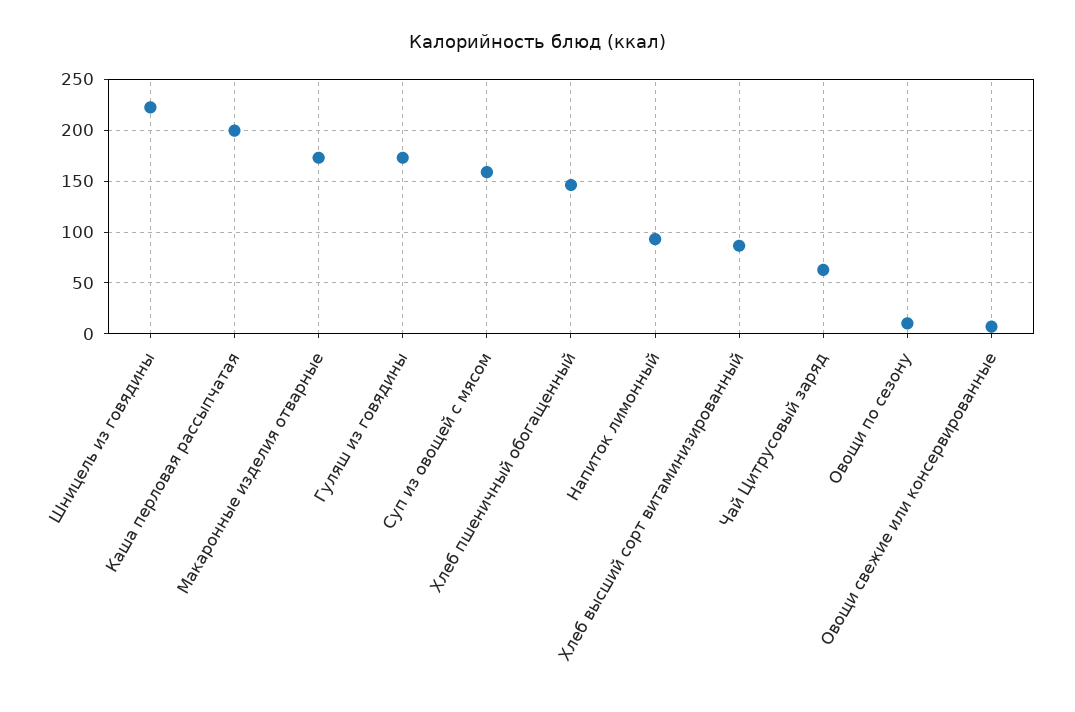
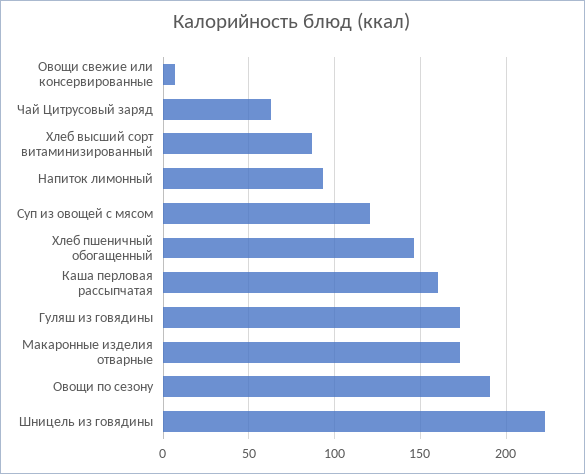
Каша перловая рассыпчатая: 200 -> 160
Суп из овощей с мясом: 160 -> 120
Овощи по сезону: 10 -> 190

